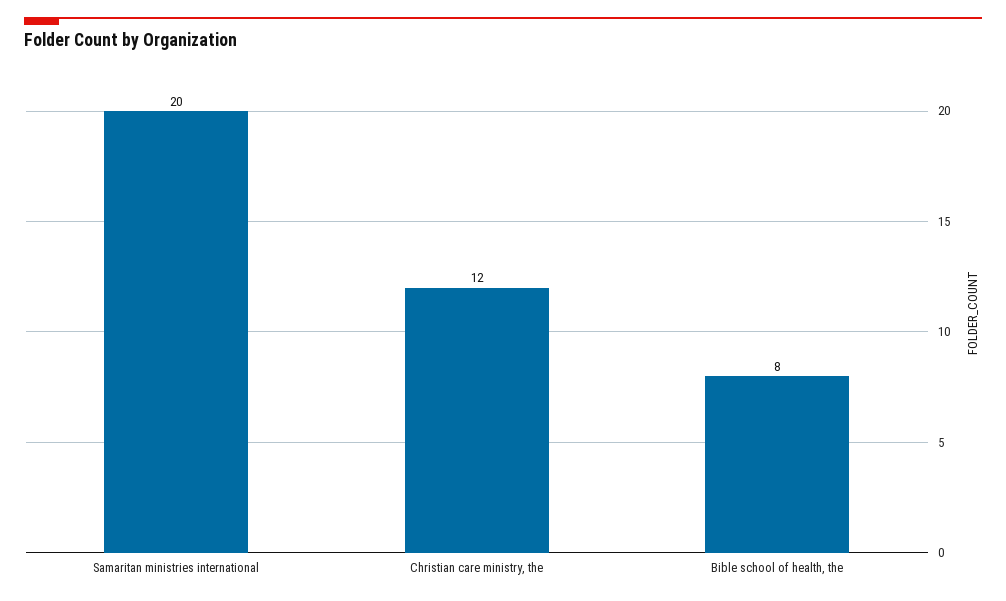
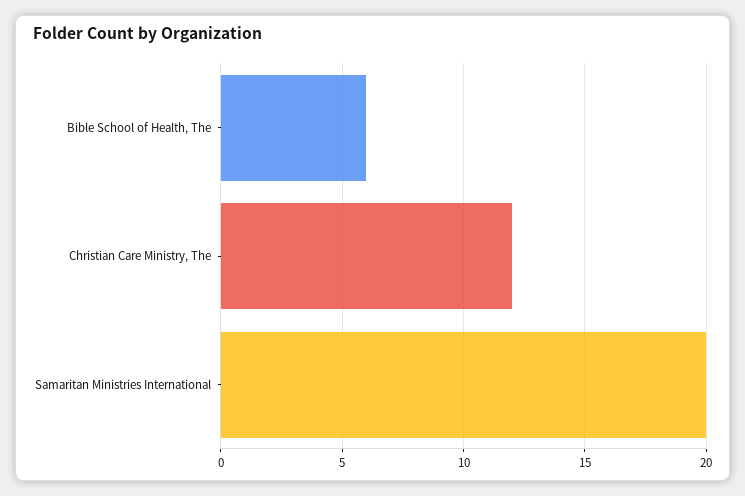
Bible school of health, the: 8 -> 6

